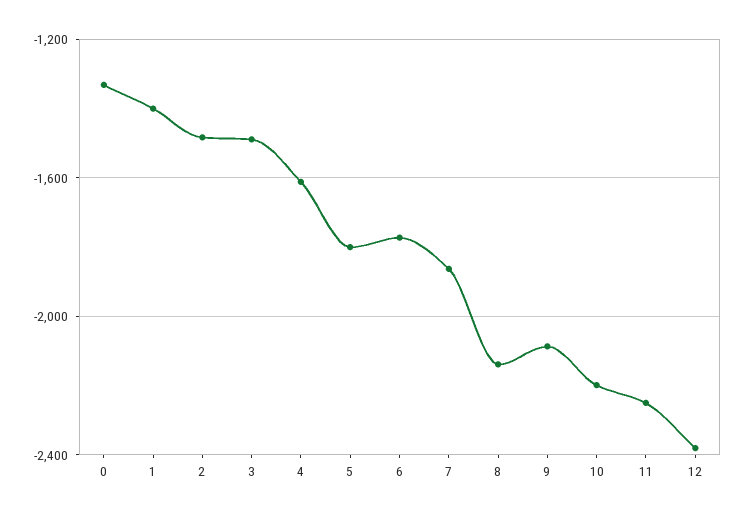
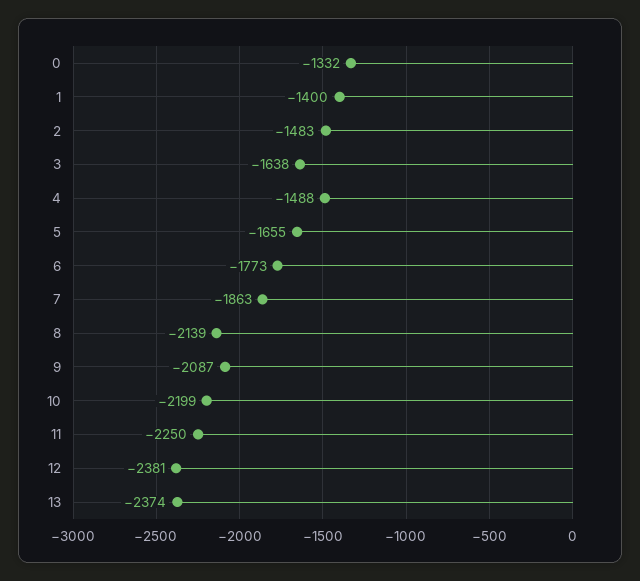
3: -1500 -> -1638
4: -1600 -> -1488
5: -1800 -> -1655
13: none -> -2374

